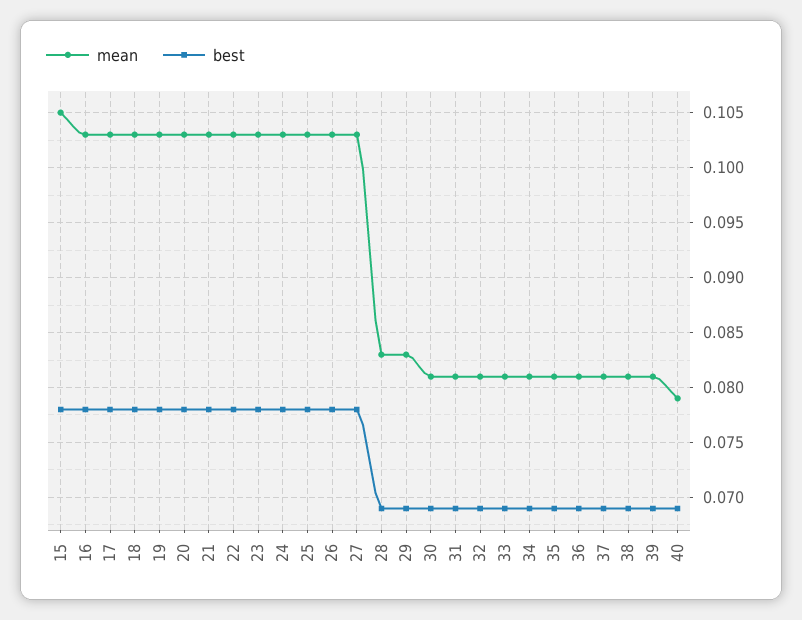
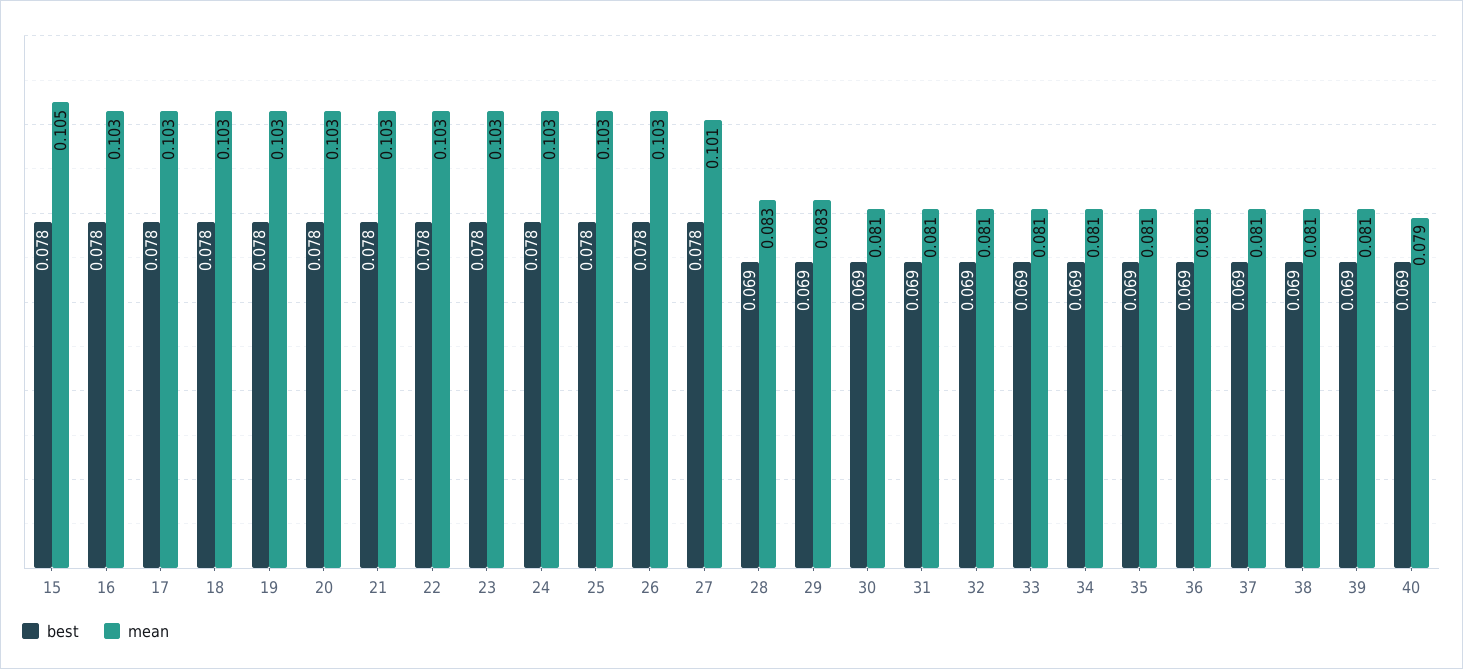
mean, 27: 0.103 -> 0.101

